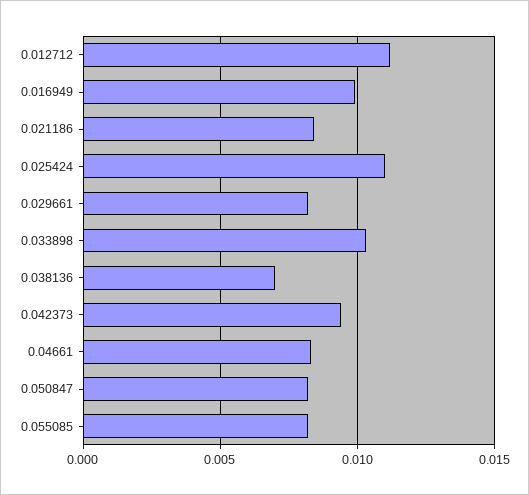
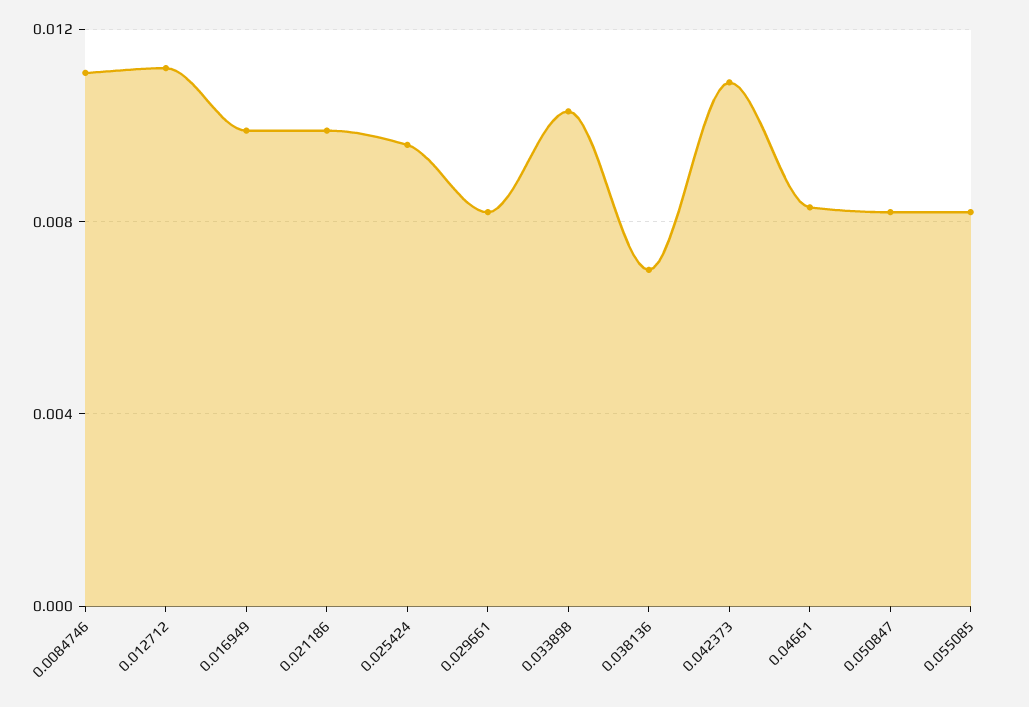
0.021186: 0.0085 -> 0.01
0.025424: 0.011 -> 0.0095
0.042373: 0.0095 -> 0.011
0.0084746: none -> 0.011

